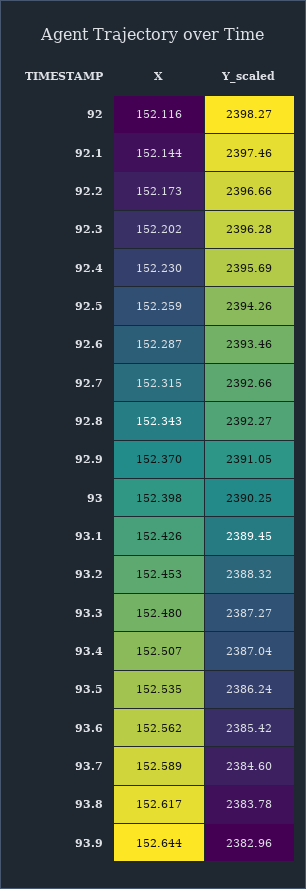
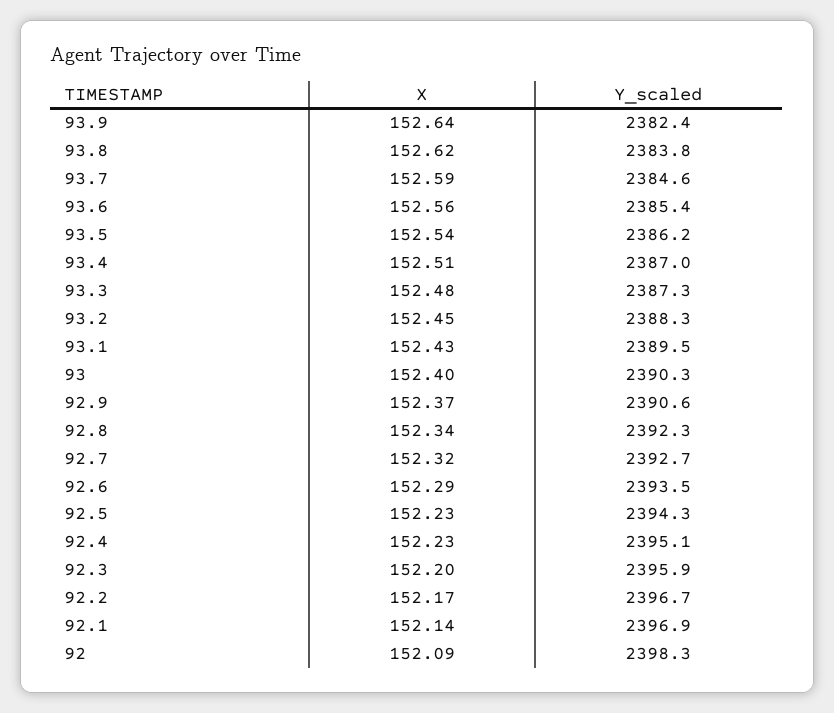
X, 92: 152.116 -> 152.09
Y_scaled, 92.1: 2397.46 -> 2396.9
Y_scaled, 92.3: 2396.28 -> 2395.9
Y_scaled, 92.4: 2395.69 -> 2395.1
X, 92.5: 152.259 -> 152.23
Y_scaled, 92.9: 2391.05 -> 2390.6
Y_scaled, 93.9: 2382.96 -> 2382.4

